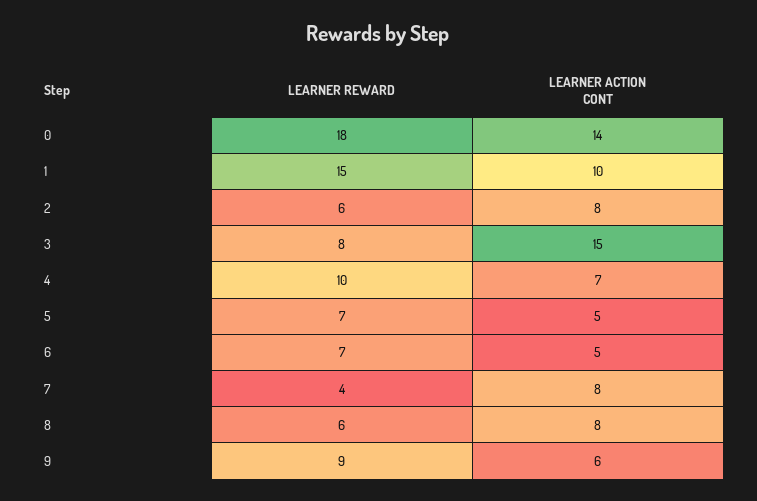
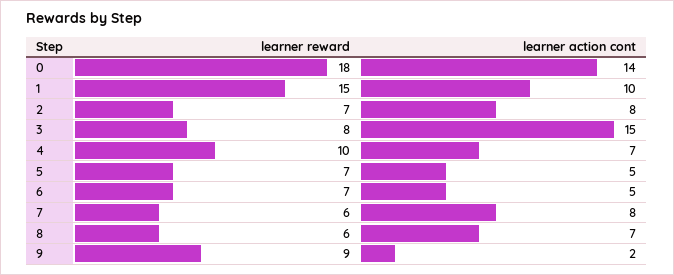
LEARNER REWARD, 2: 6 -> 7
LEARNER REWARD, 7: 4 -> 6
LEARNER ACTION CONT, 8: 8 -> 7
LEARNER ACTION CONT, 9: 6 -> 2

